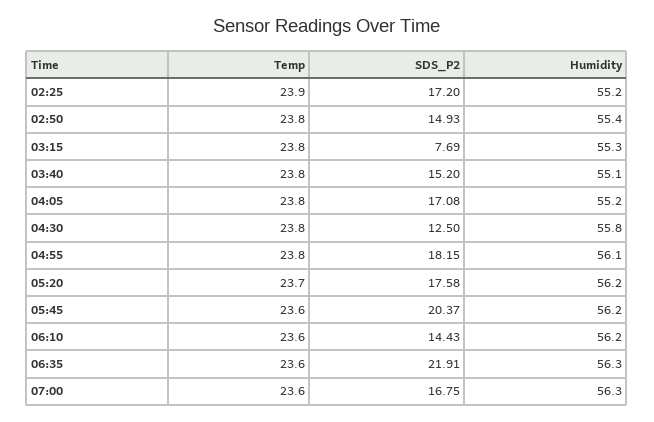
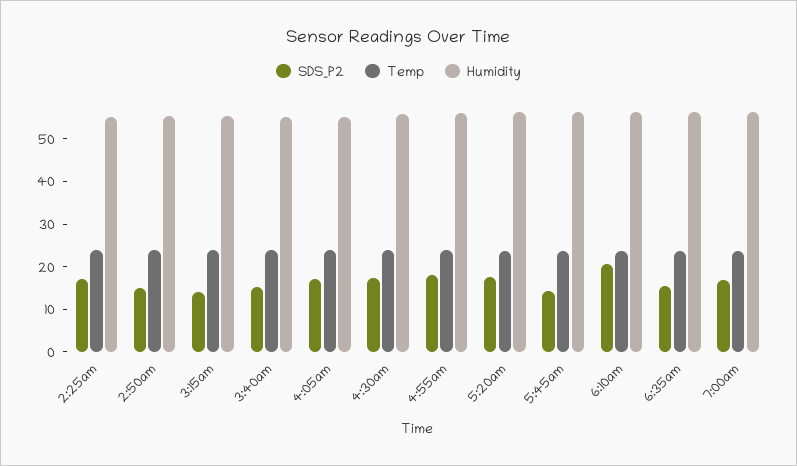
SDS_P2, 03:15: 7.69 -> 14
SDS_P2, 04:30: 12.5 -> 18
SDS_P2, 05:45: 20.37 -> 14
SDS_P2, 06:10: 14.43 -> 20
SDS_P2, 06:35: 21.91 -> 16

